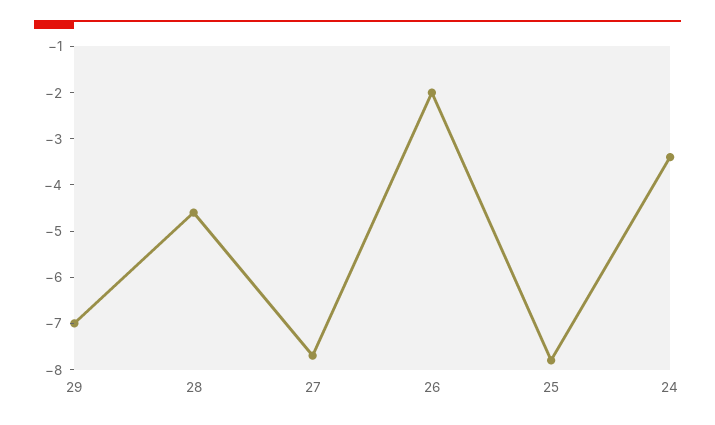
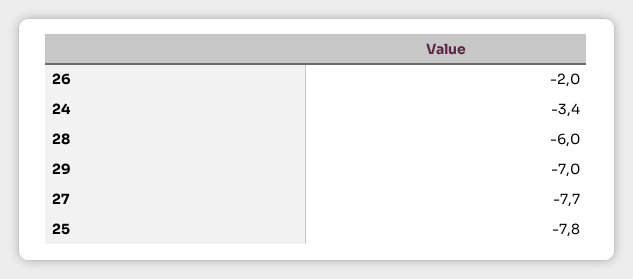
28: -4.5 -> -6

